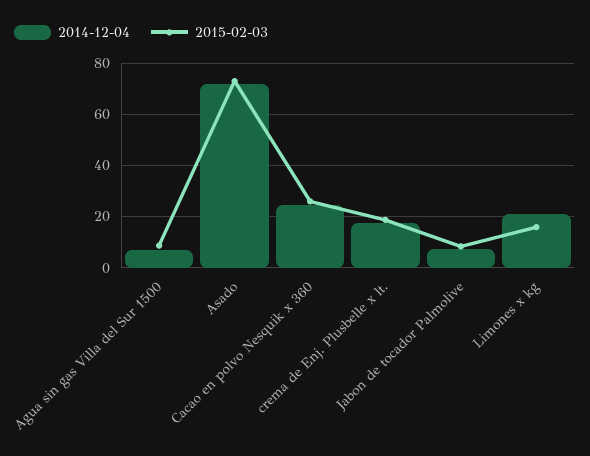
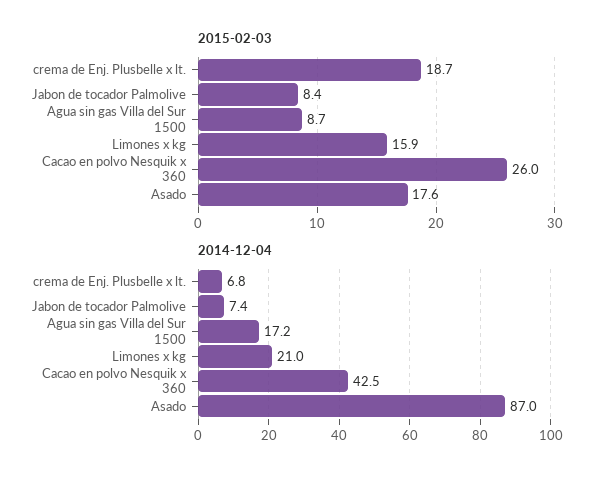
2014-12-04, Agua sin gas Villa del Sur 1500: 7.5 -> 17.2
2014-12-04, Asado: 72.5 -> 87
2015-02-03, Asado: 72.5 -> 17.6
2014-12-04, Cacao en polvo Nesquik x 360: 25 -> 42.5
2014-12-04, crema de Enj. Plusbelle x lt.: 17.5 -> 6.8

